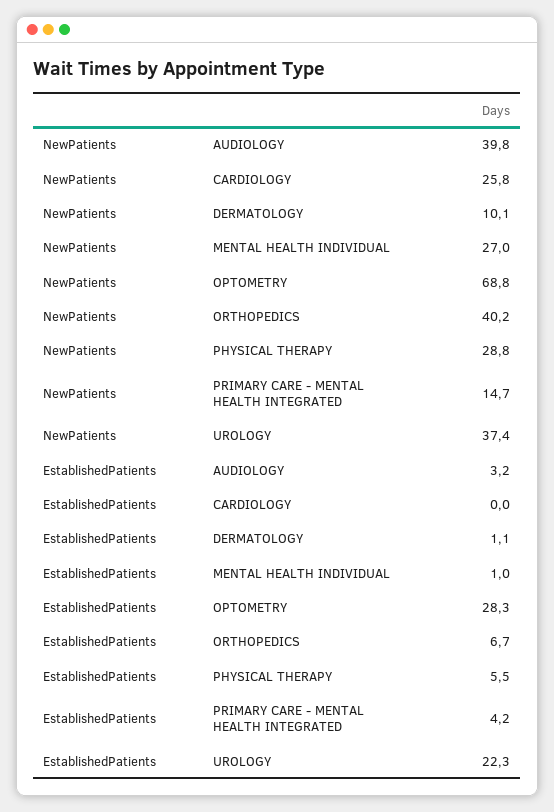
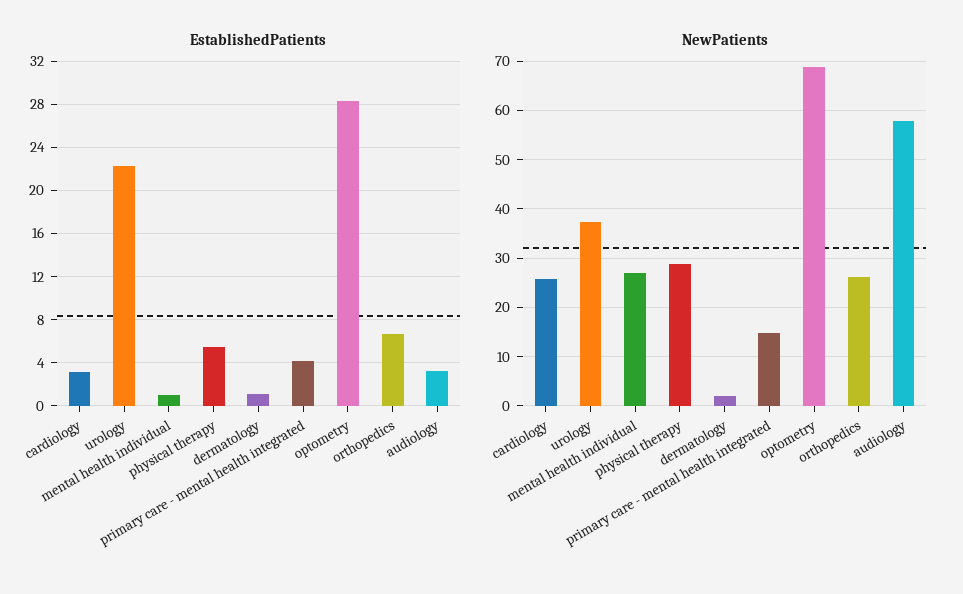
NewPatients, AUDIOLOGY: 39.8 -> 58
NewPatients, DERMATOLOGY: 10.1 -> 2
NewPatients, ORTHOPEDICS: 40.2 -> 26
EstablishedPatients, CARDIOLOGY: 0 -> 3

